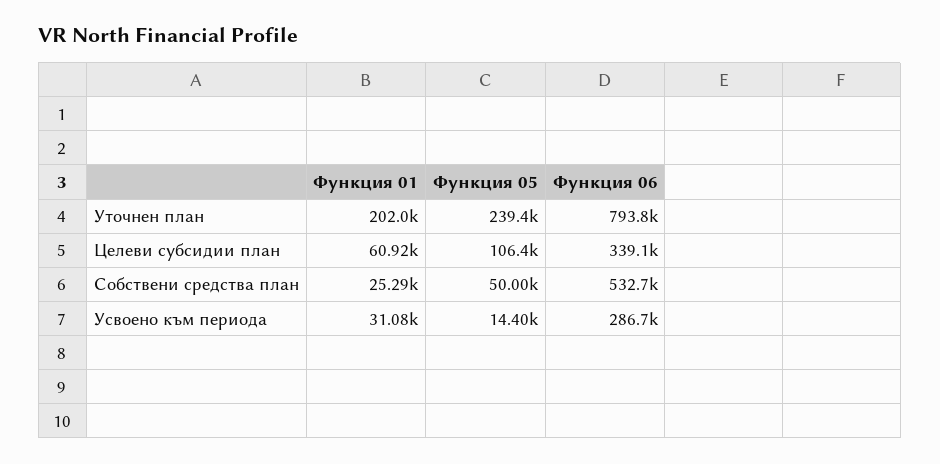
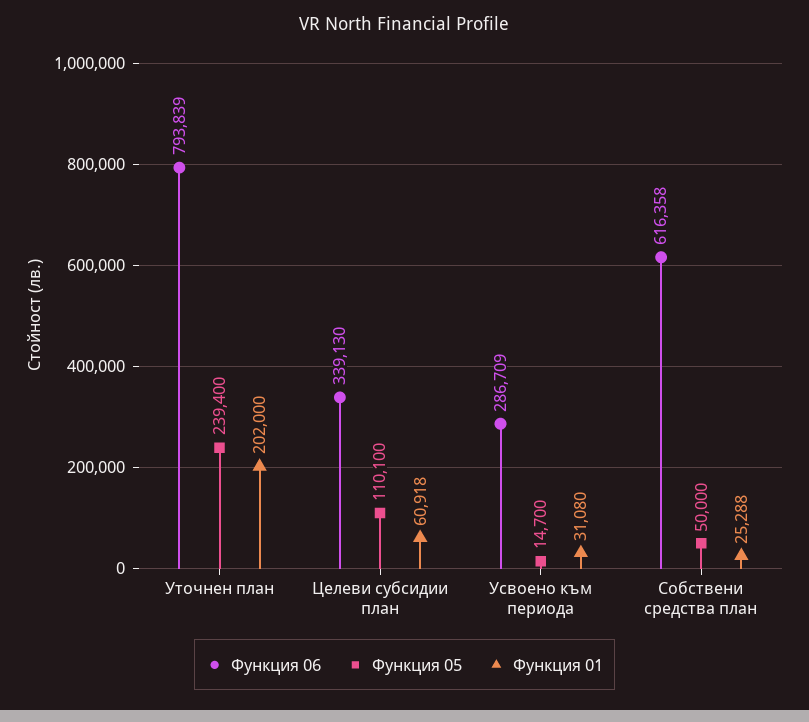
Функция 05, Целеви субсидии план: 106400 -> 110100
Функция 06, Собствени средства план: 532700 -> 616358
Функция 05, Усвоено към периода: 14400 -> 14700

